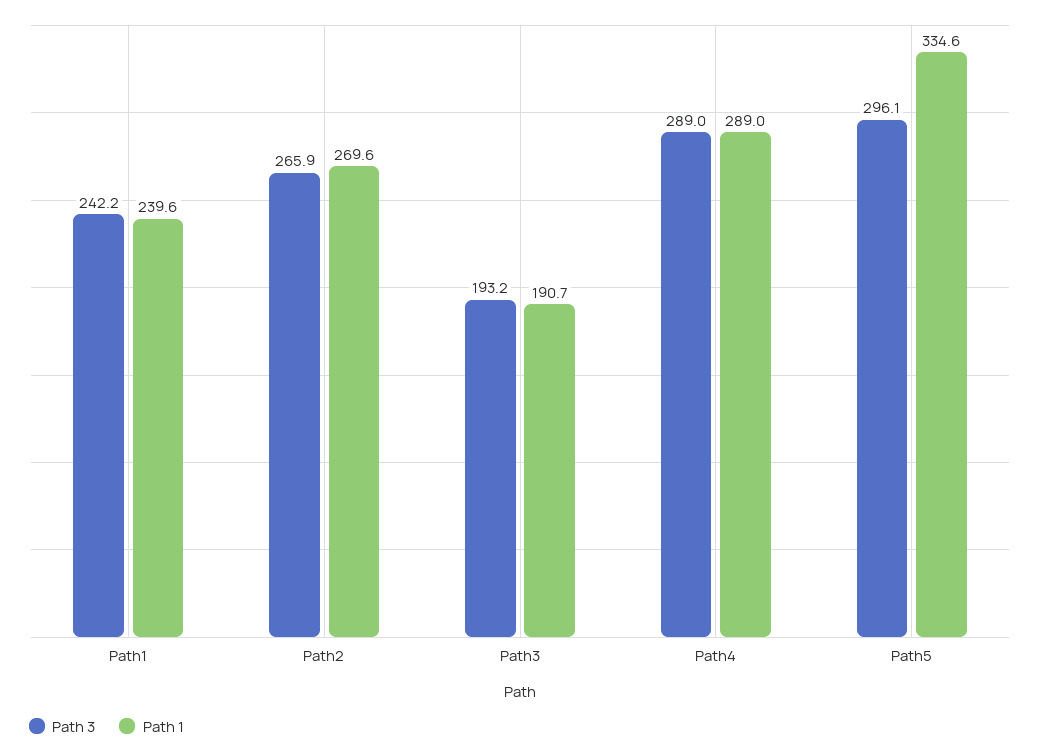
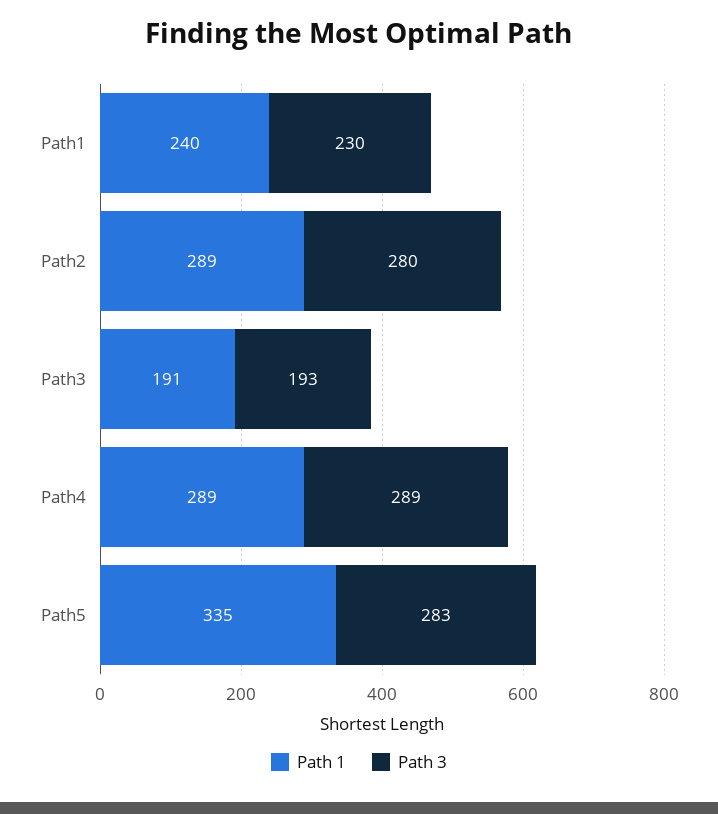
Path 3, Path1: 242.2 -> 230
Path 3, Path2: 265.9 -> 280
Path 1, Path2: 269.6 -> 289
Path 3, Path5: 296.1 -> 283

